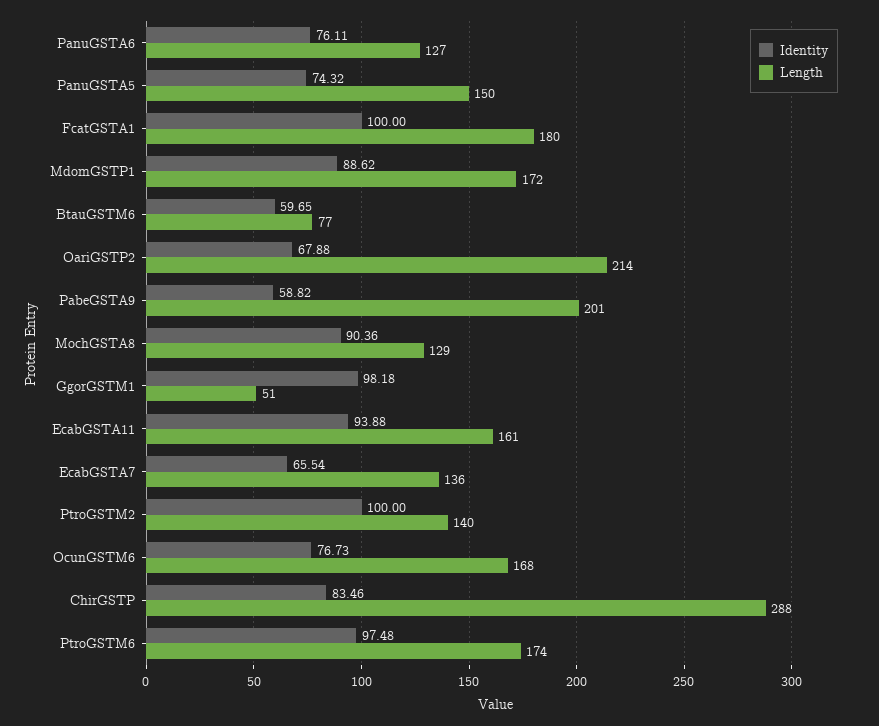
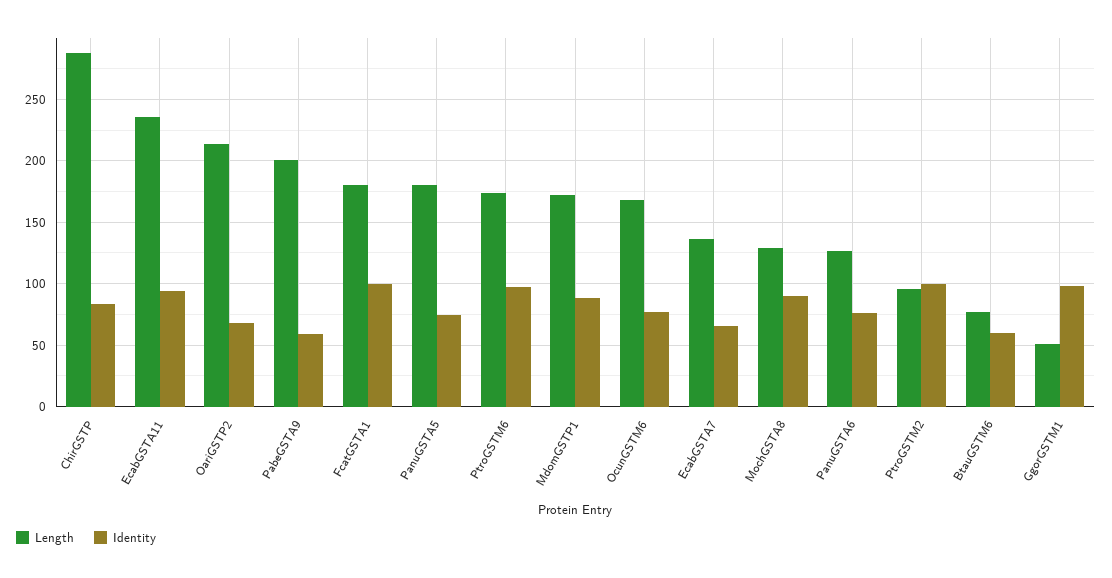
Length, PanuGSTA5: 150 -> 180
Length, EcabGSTA11: 161 -> 235
Length, PtroGSTM2: 140 -> 95

